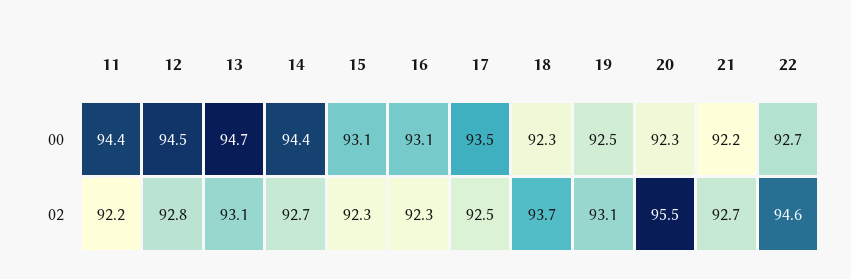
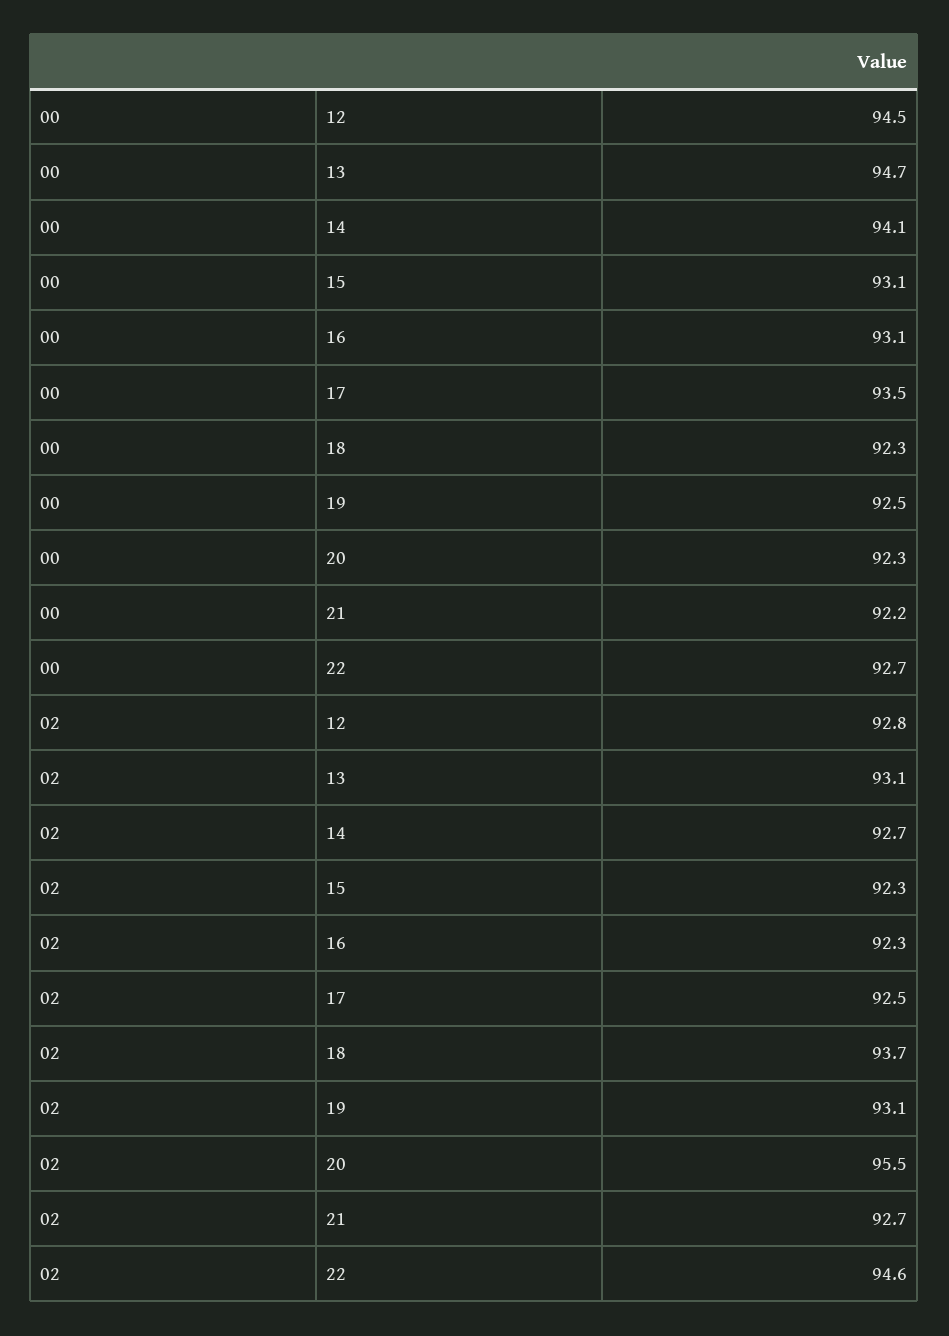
11, 00: 94.4 -> none
14, 00: 94.4 -> 94.1
11, 02: 92.2 -> none

